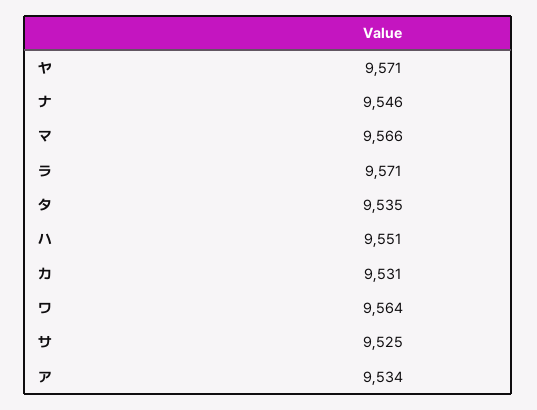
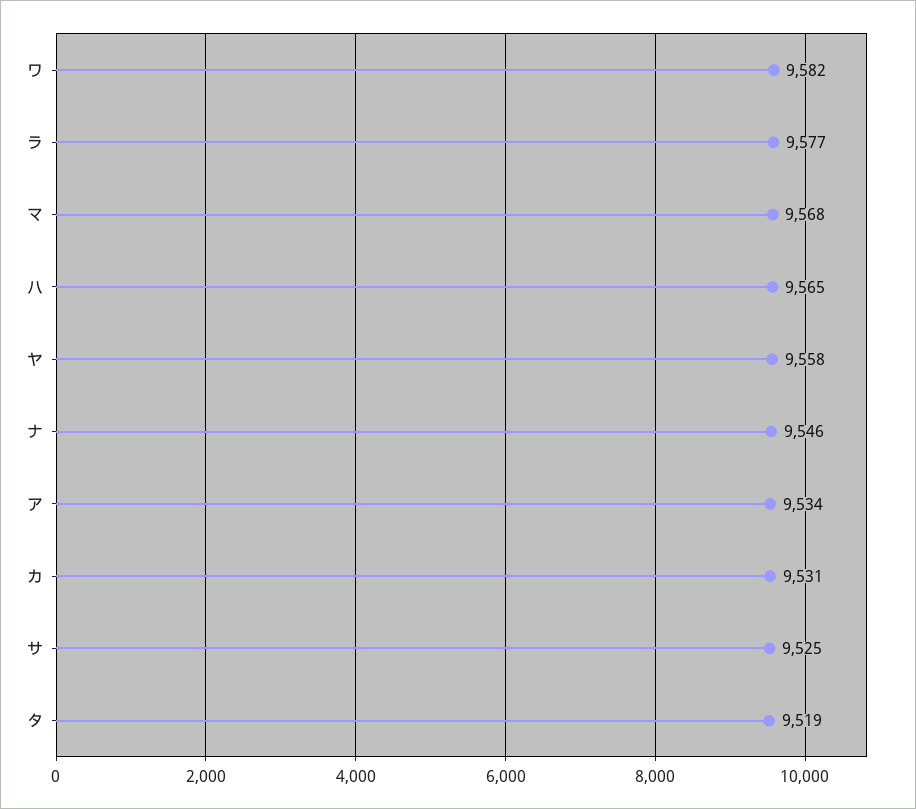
ヤ: 9571 -> 9558
マ: 9566 -> 9568
ラ: 9571 -> 9577
タ: 9535 -> 9519
ハ: 9551 -> 9565
ワ: 9564 -> 9582

